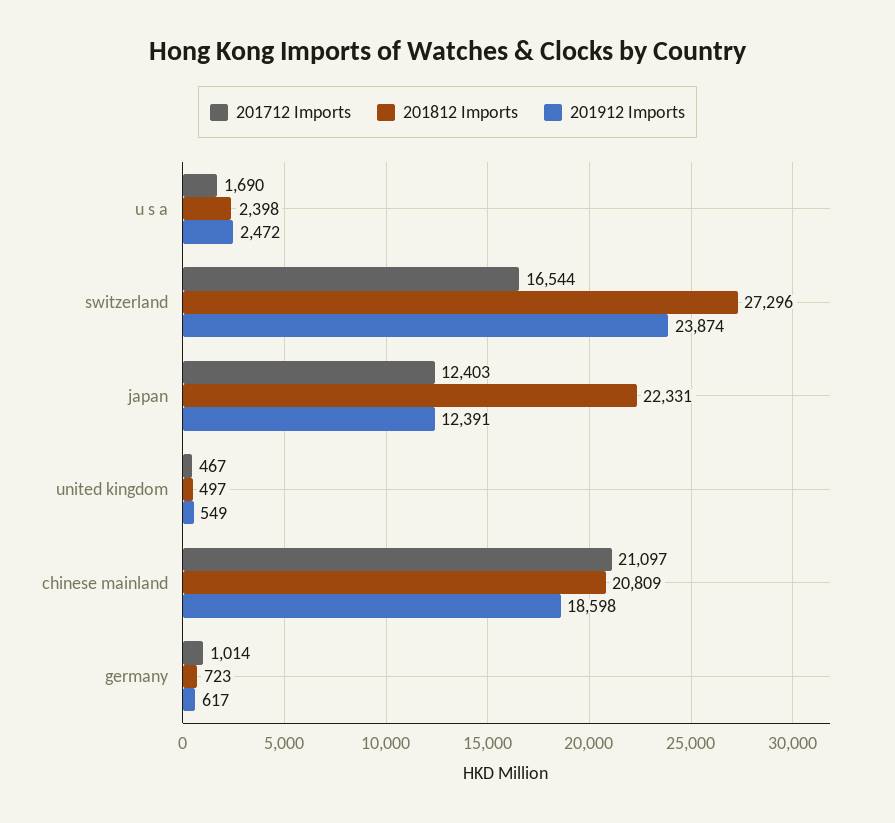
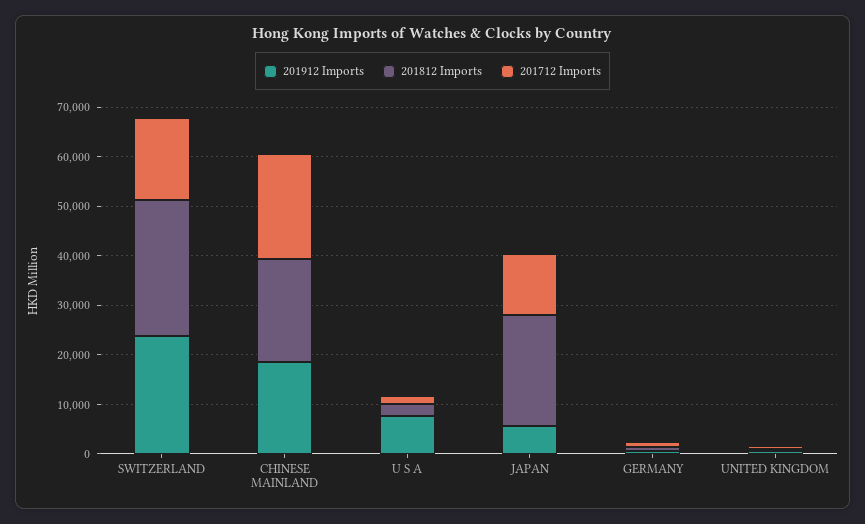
201912 Imports, u s a: 2472 -> 8000
201912 Imports, japan: 12391 -> 6000

